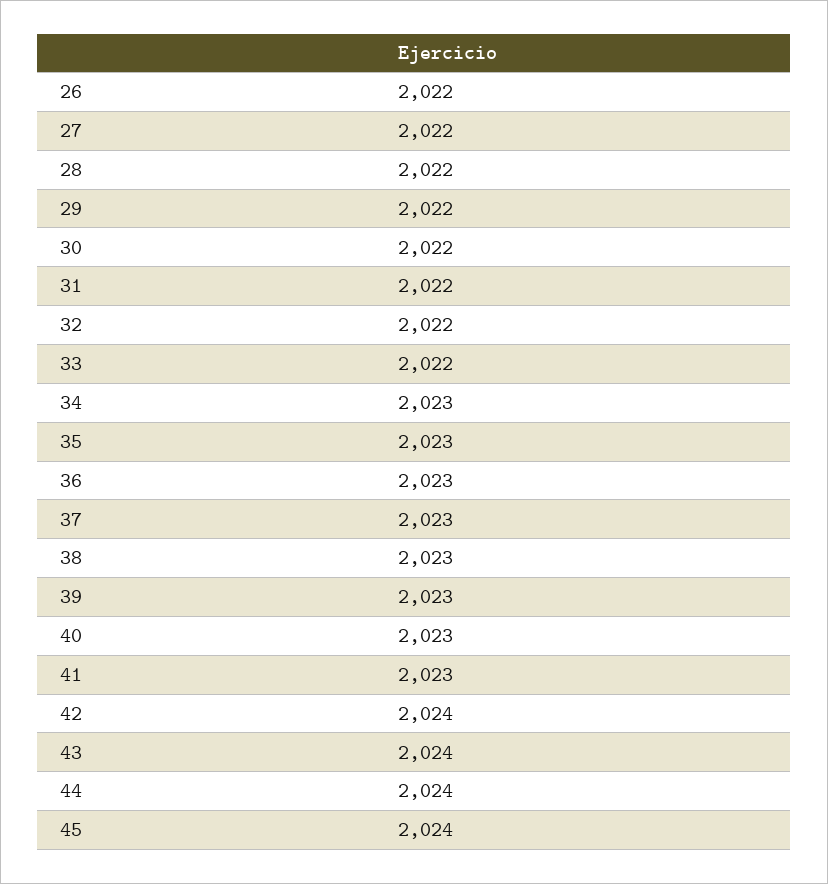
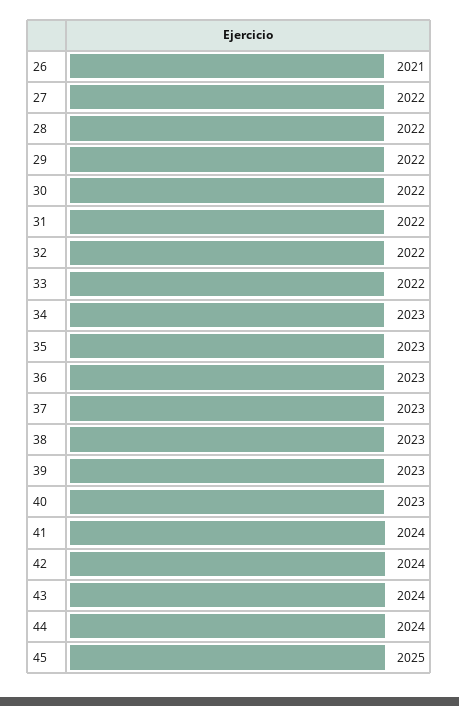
26: 2022 -> 2021
41: 2023 -> 2024
45: 2024 -> 2025

